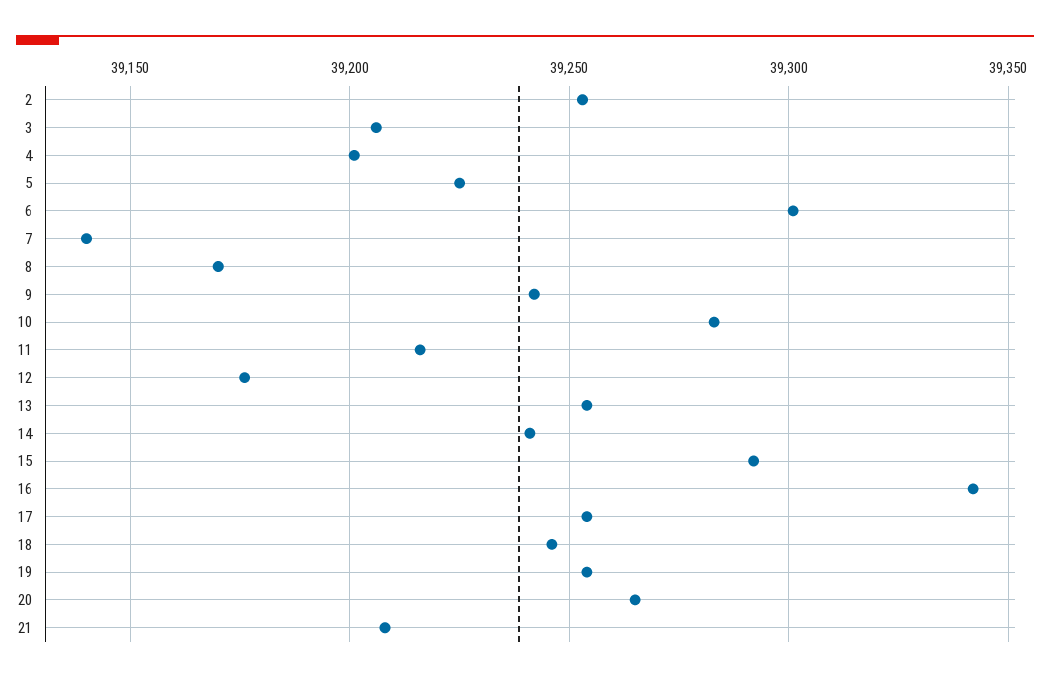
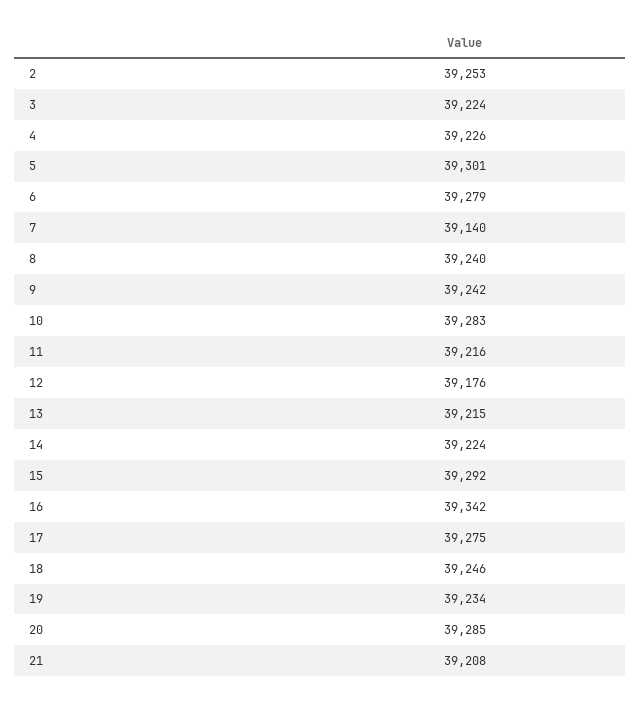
3: 39205 -> 39224
4: 39200 -> 39226
5: 39225 -> 39301
6: 39300 -> 39279
8: 39170 -> 39240
13: 39255 -> 39215
14: 39240 -> 39224
17: 39255 -> 39275
19: 39255 -> 39234
20: 39265 -> 39285

